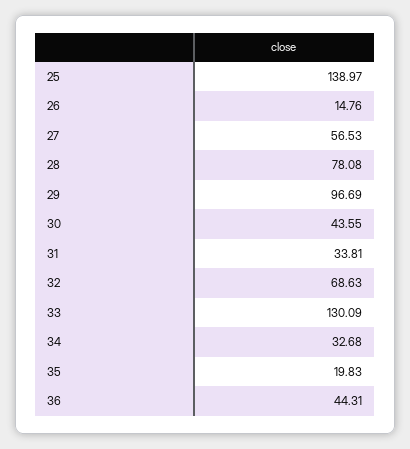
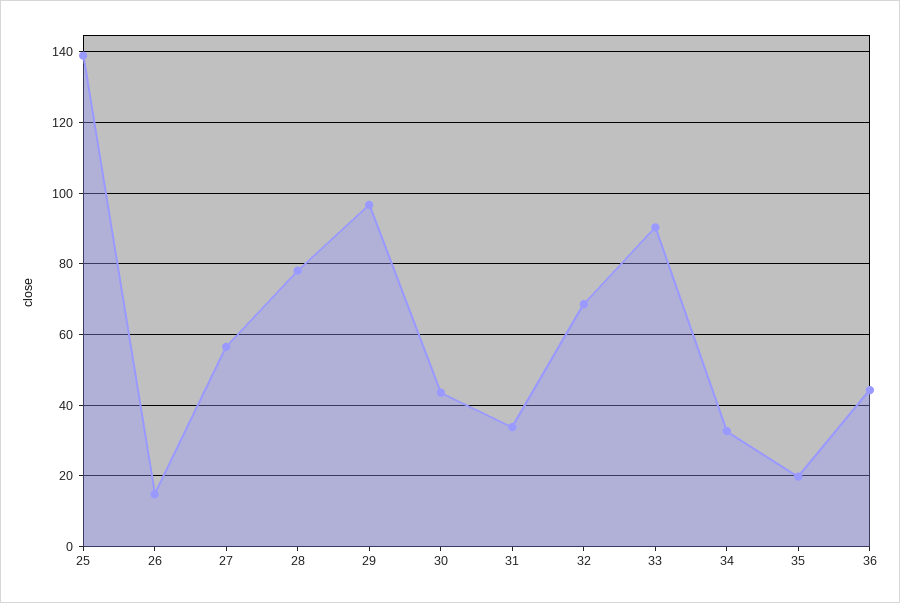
33: 130.09 -> 90

